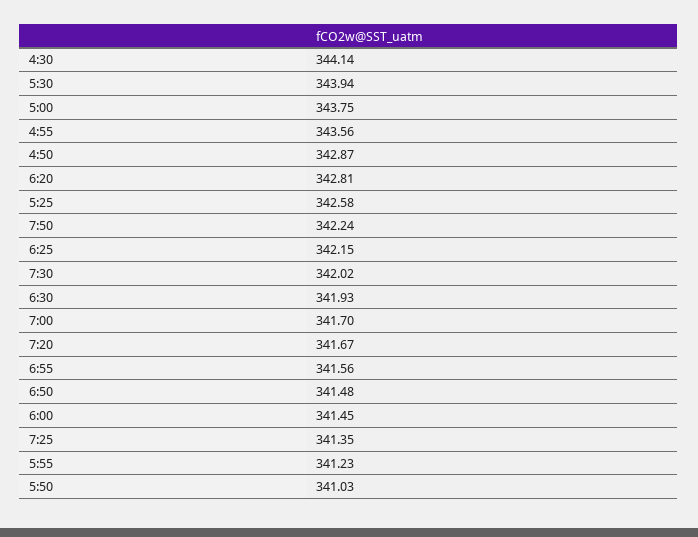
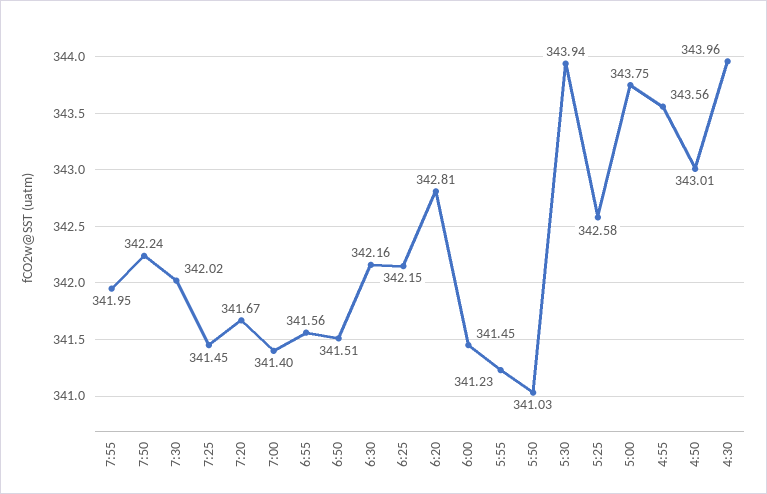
4:30: 344.14 -> 343.96
4:50: 342.87 -> 343.01
6:30: 341.93 -> 342.16
7:00: 341.7 -> 341.4
6:50: 341.48 -> 341.51
7:25: 341.35 -> 341.45
7:55: none -> 341.95

